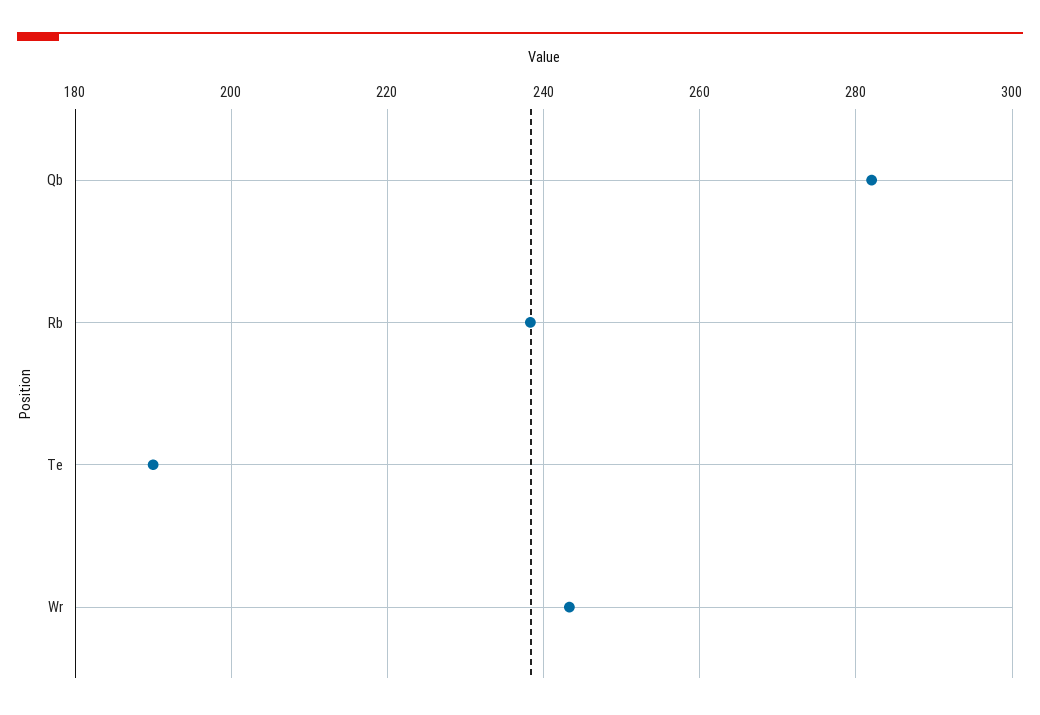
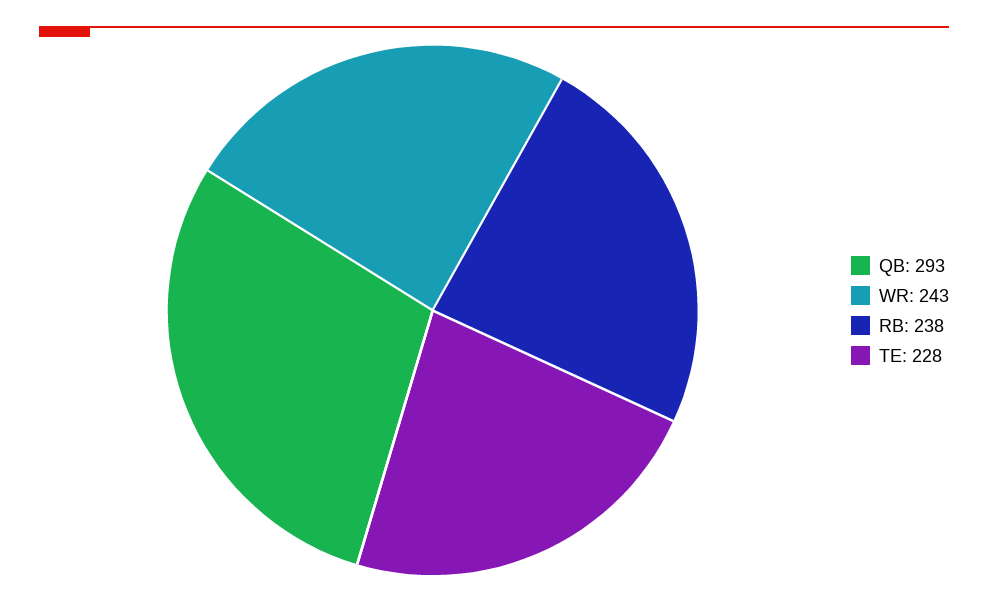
Qb: 282 -> 293
Te: 190 -> 228

